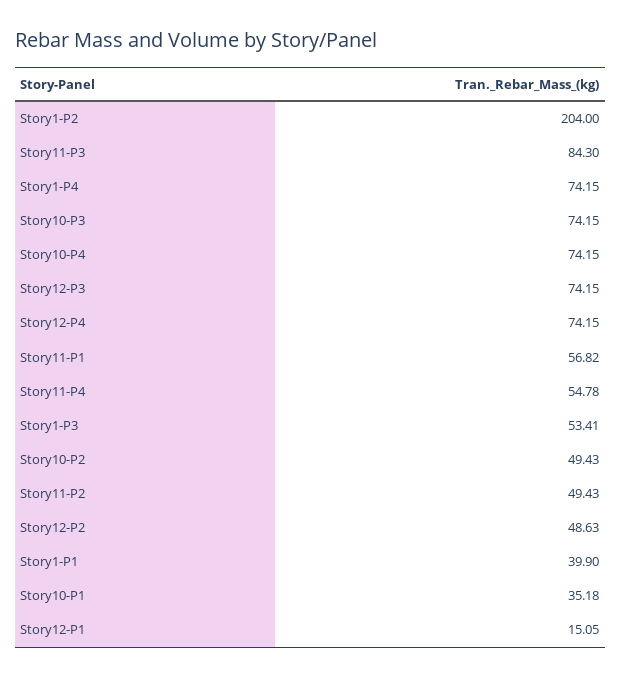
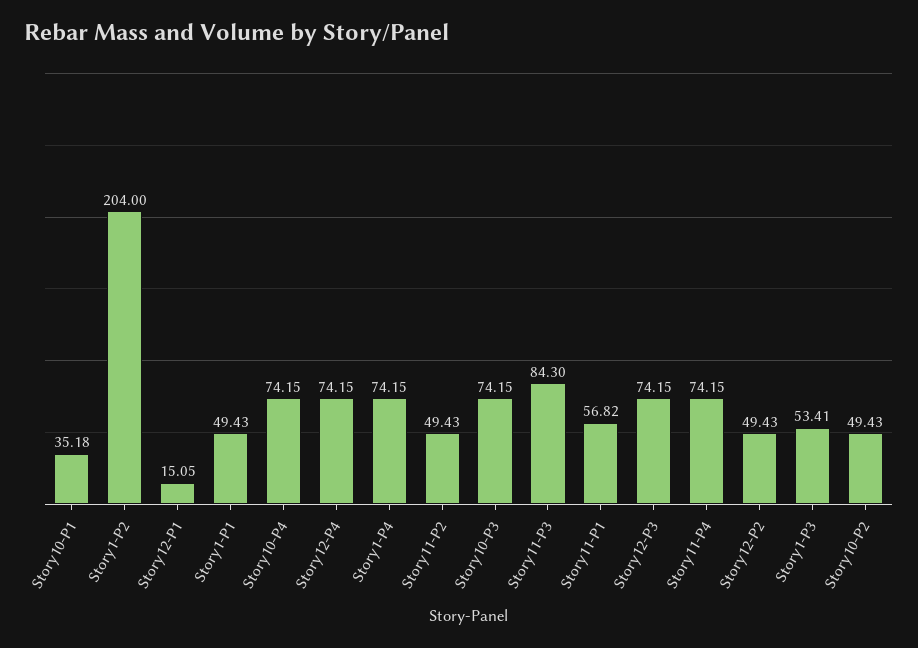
Story11-P4: 54.78 -> 74.15
Story12-P2: 48.63 -> 49.43
Story1-P1: 39.9 -> 49.43

